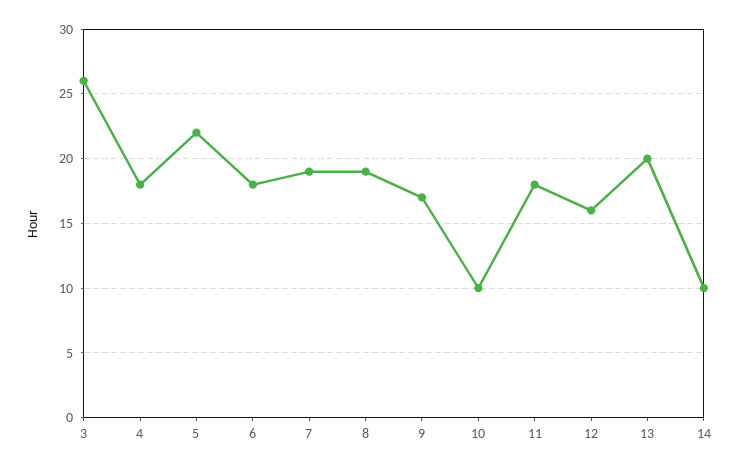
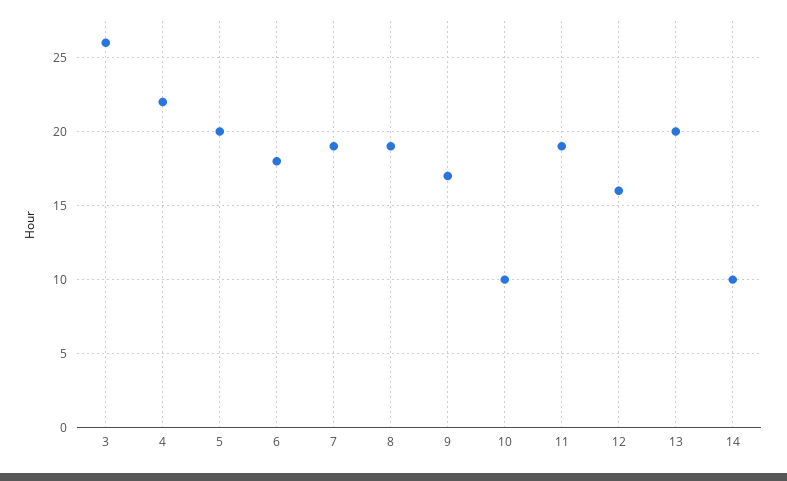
4: 18 -> 22
5: 22 -> 20
11: 18 -> 19

